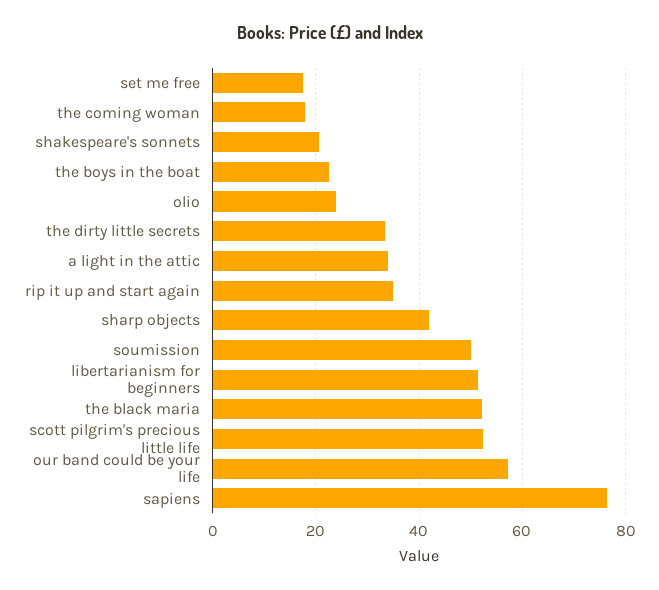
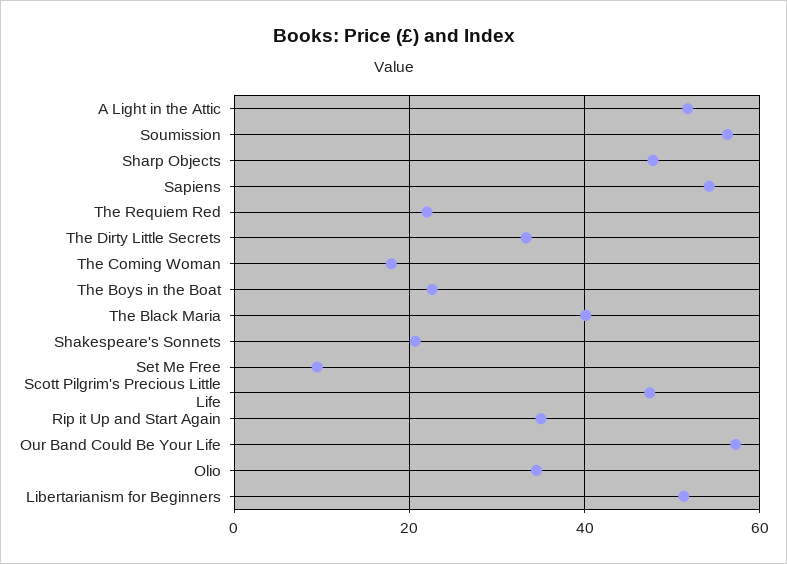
set me free: 18 -> 10
olio: 24 -> 34
a light in the attic: 34 -> 52
sharp objects: 42 -> 48
soumission: 50 -> 56
the black maria: 52 -> 40
scott pilgrim's precious little life: 52 -> 48
sapiens: 76 -> 54
The Requiem Red: none -> 22

